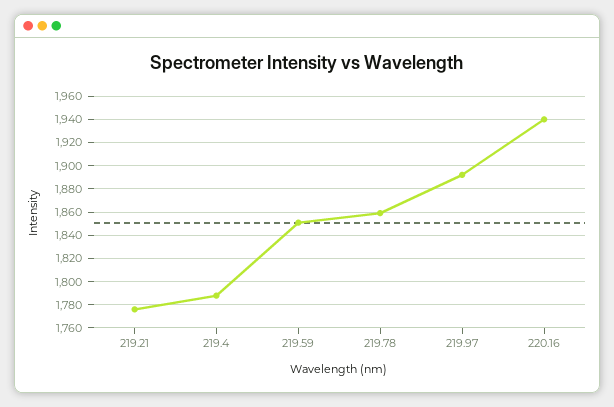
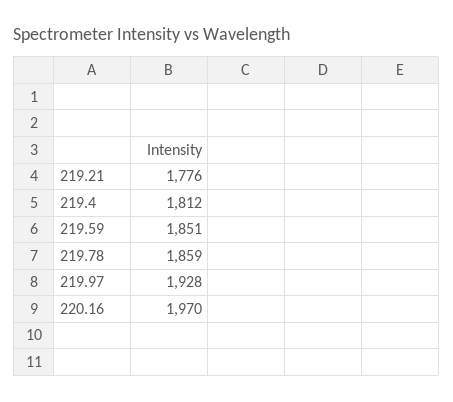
219.4: 1790 -> 1812
219.97: 1890 -> 1928
220.16: 1940 -> 1970

